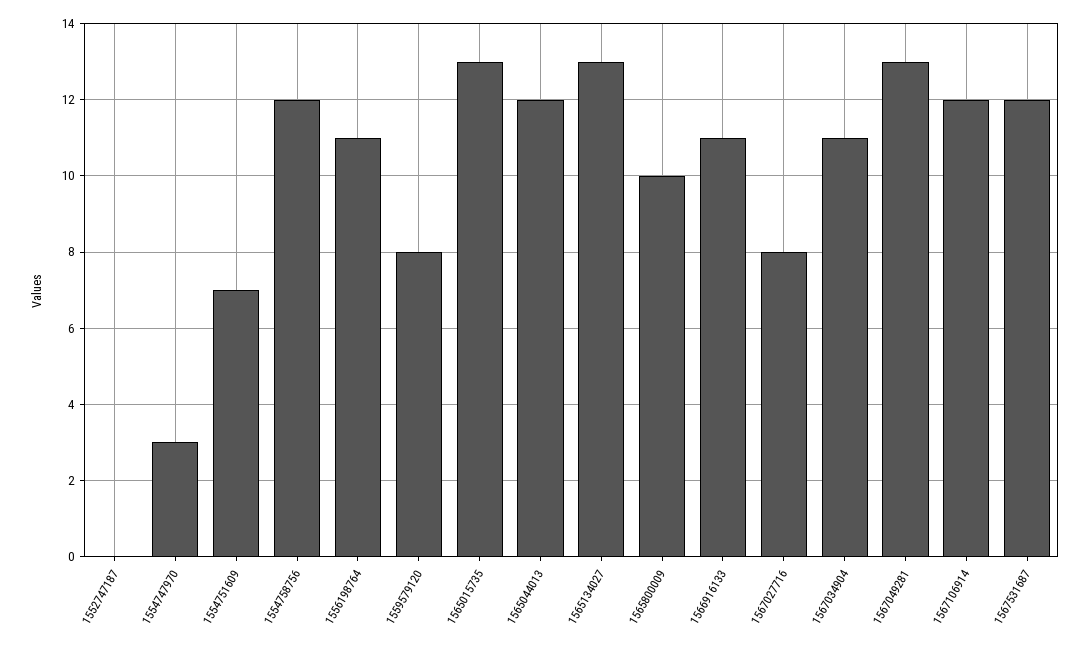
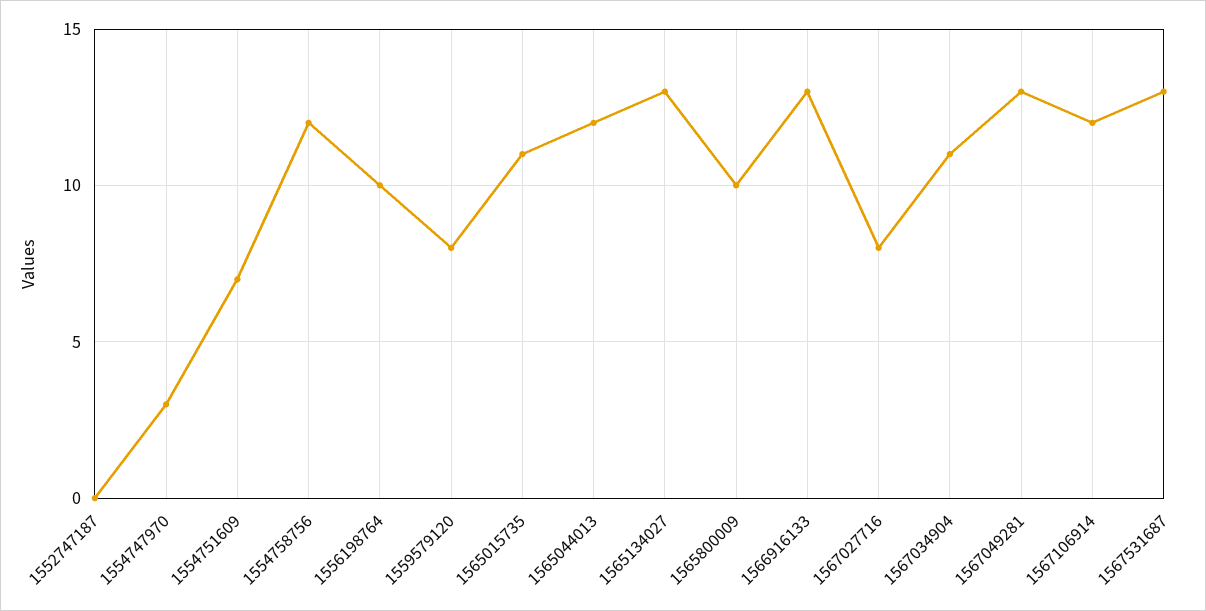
1556198764: 11 -> 10
1565015735: 13 -> 11
1566916133: 11 -> 13
1567531687: 12 -> 13

